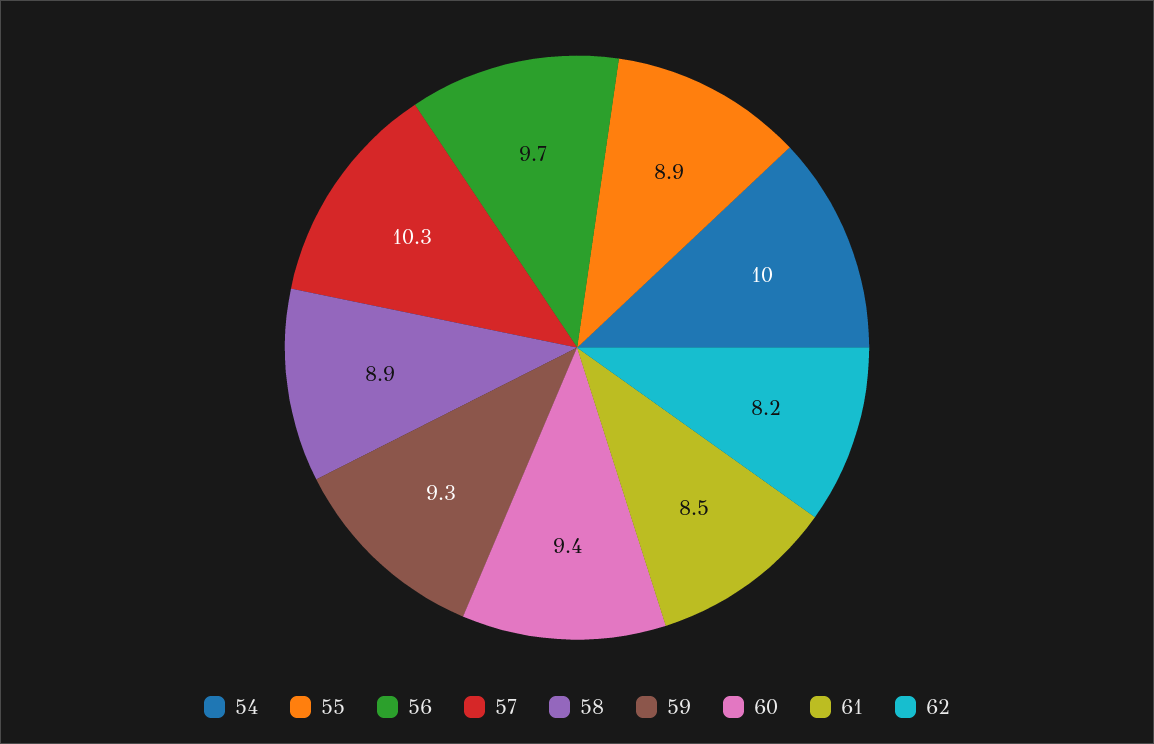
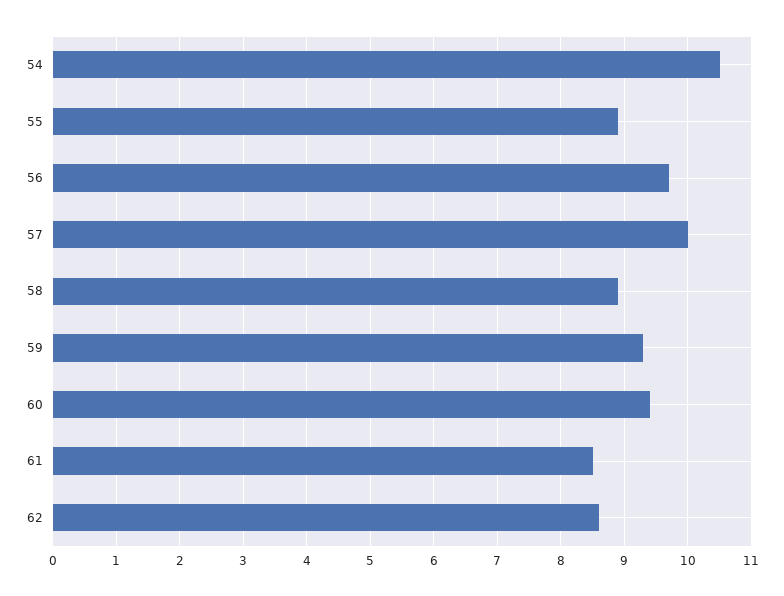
54: 10 -> 10.5
57: 10.3 -> 10
62: 8.2 -> 8.6

